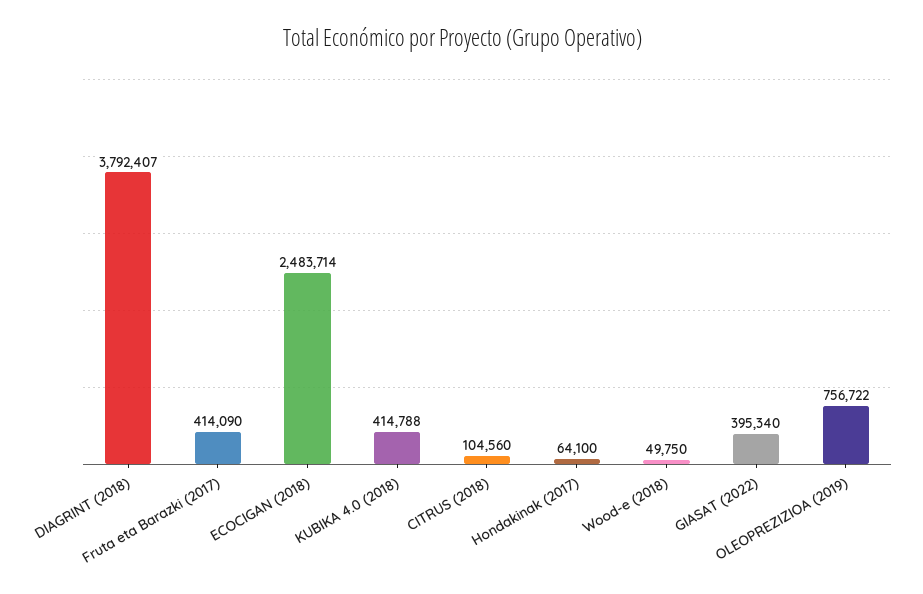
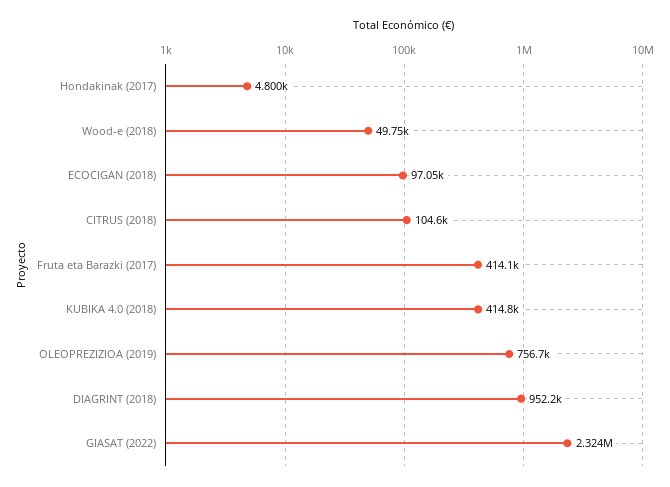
DIAGRINT (2018): 3792407 -> 952200
ECOCIGAN (2018): 2483714 -> 97050
Hondakinak (2017): 64100 -> 4800
GIASAT (2022): 395340 -> 2324000

